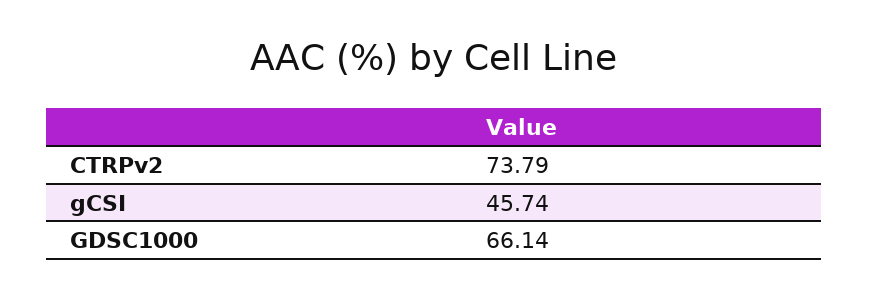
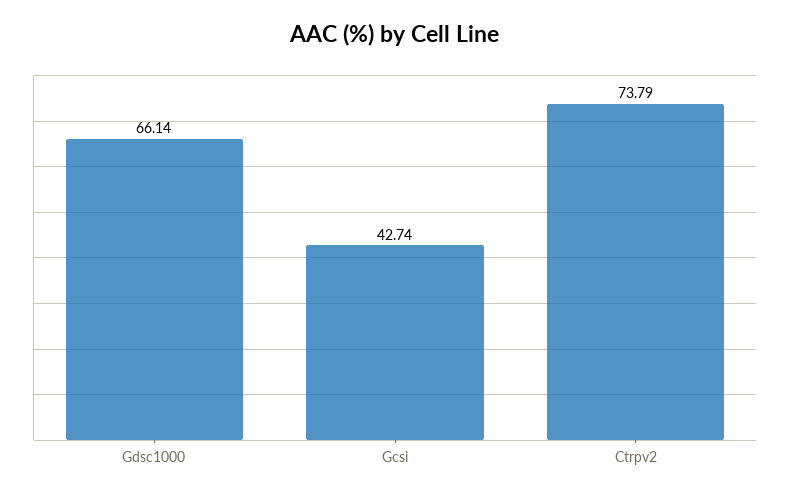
gCSI: 45.74 -> 42.74

